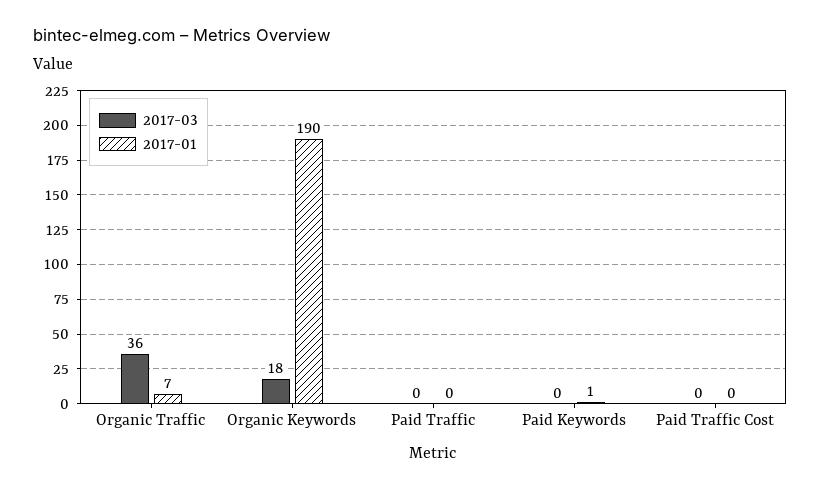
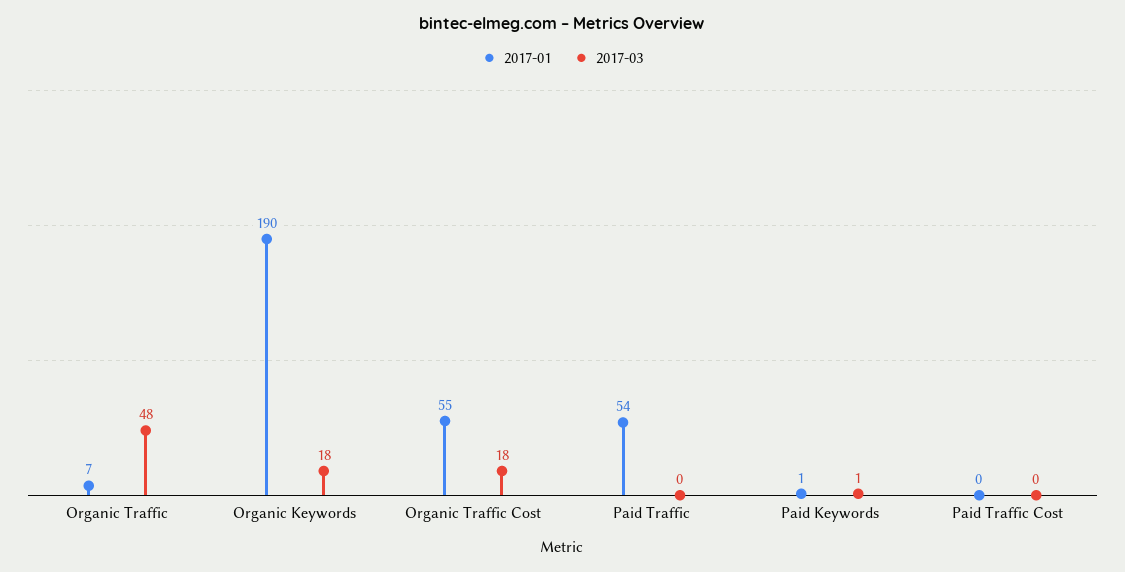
2017-03, Organic Traffic: 36 -> 48
2017-01, Paid Traffic: 0 -> 54
2017-03, Paid Keywords: 0 -> 1
2017-01, Organic Traffic Cost: none -> 55
2017-03, Organic Traffic Cost: none -> 18

